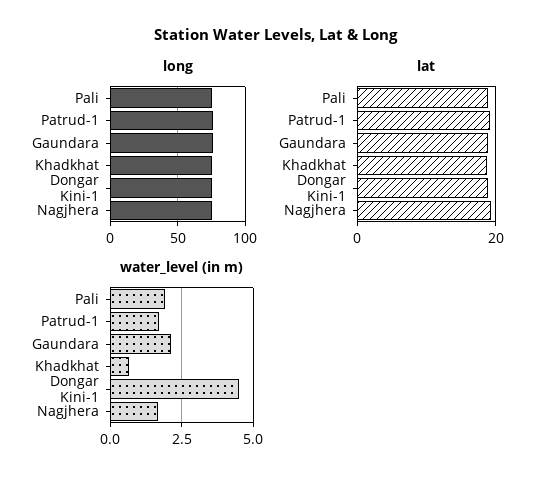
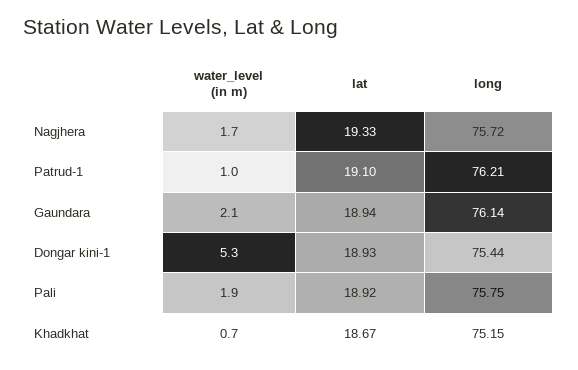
water_level (in m), Patrud-1: 1.75 -> 1
water_level (in m), Dongar Kini-1: 4.5 -> 5.3

